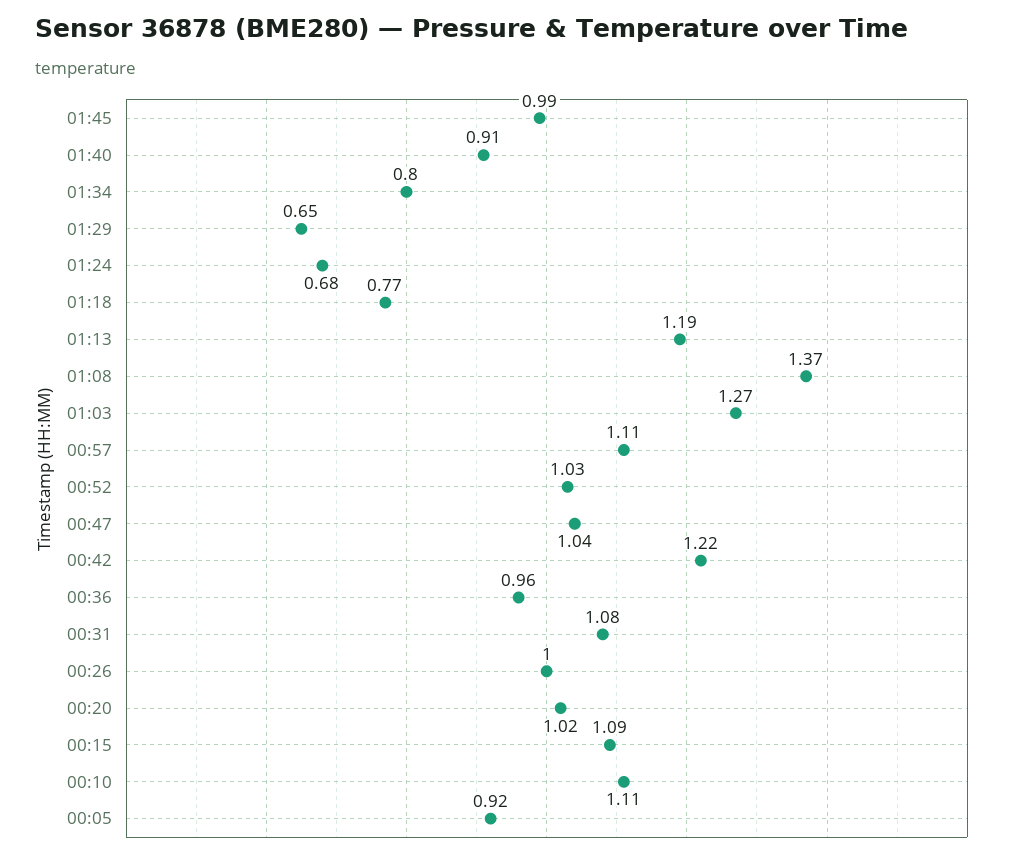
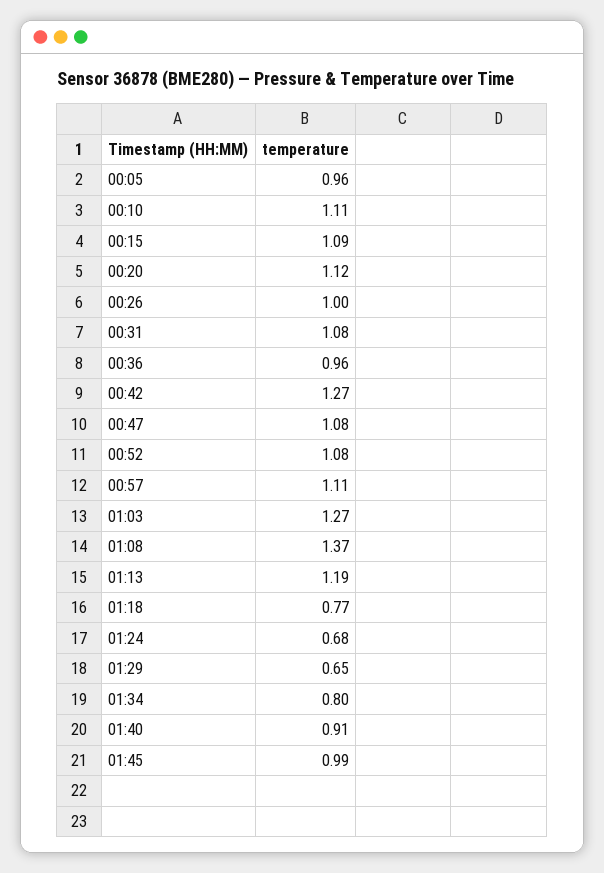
00:52: 1.03 -> 1.08
00:47: 1.04 -> 1.08
00:42: 1.22 -> 1.27
00:20: 1.02 -> 1.12
00:05: 0.92 -> 0.96

